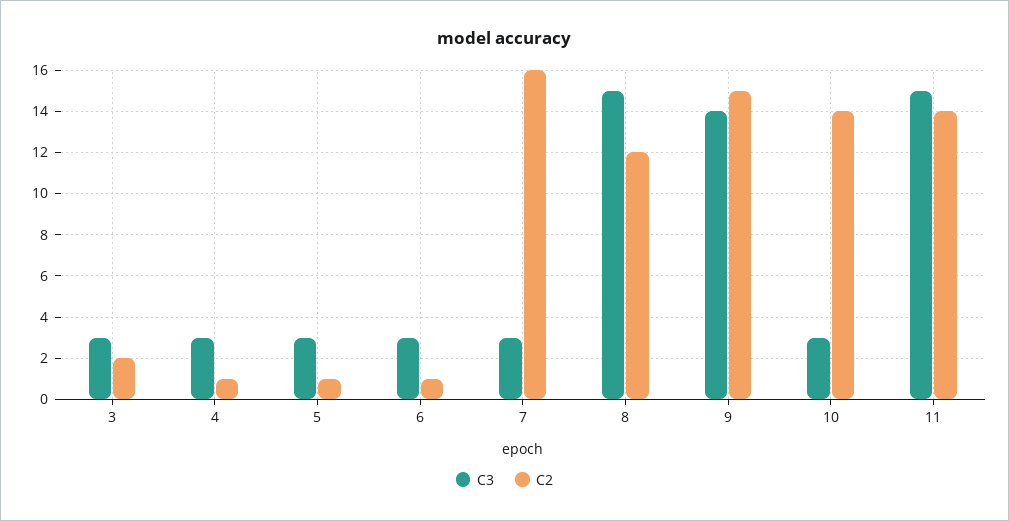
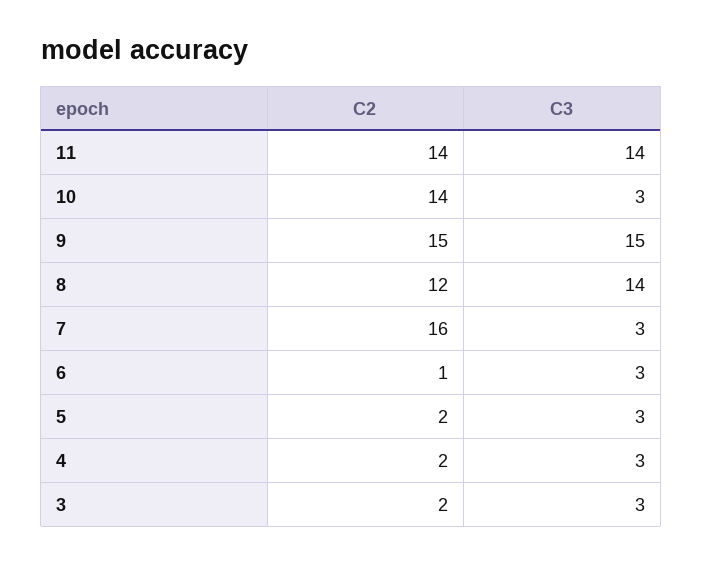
C2, 4: 1 -> 2
C2, 5: 1 -> 2
C3, 8: 15 -> 14
C3, 9: 14 -> 15
C3, 11: 15 -> 14

